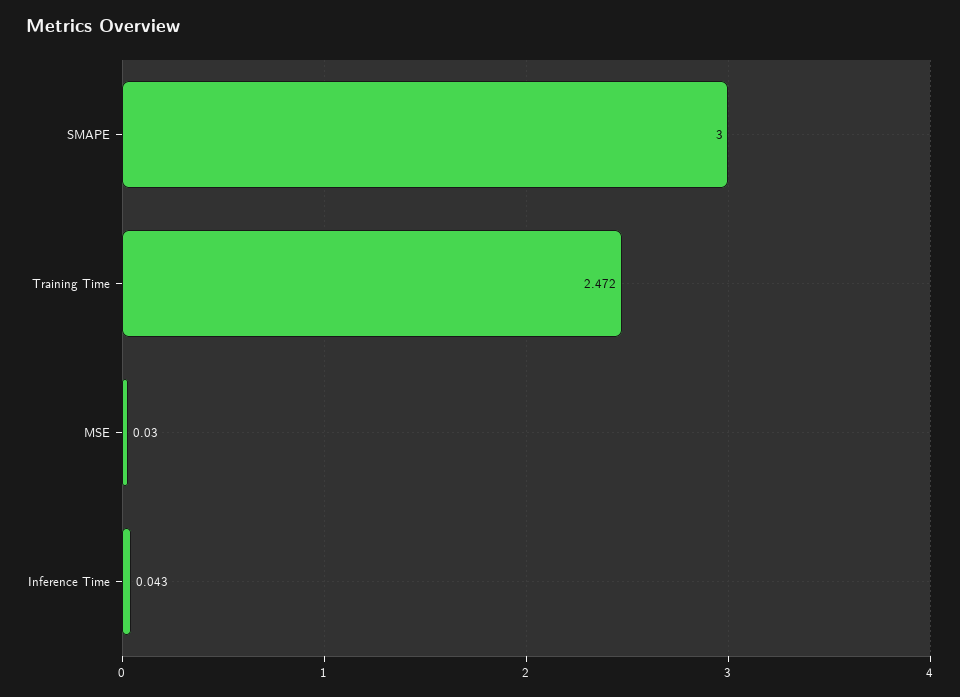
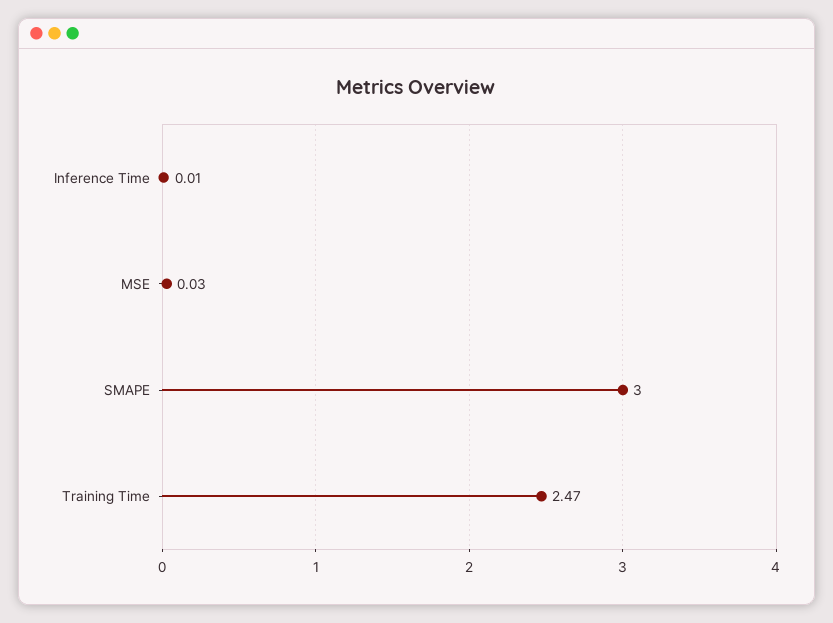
Inference Time: 0.043 -> 0.01

